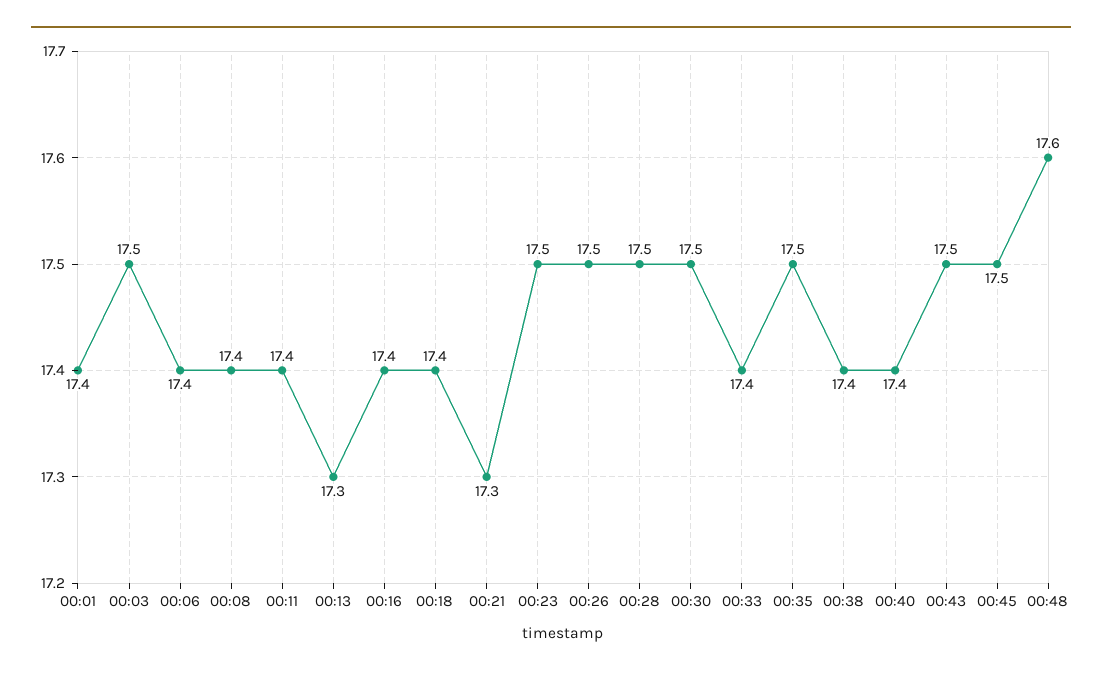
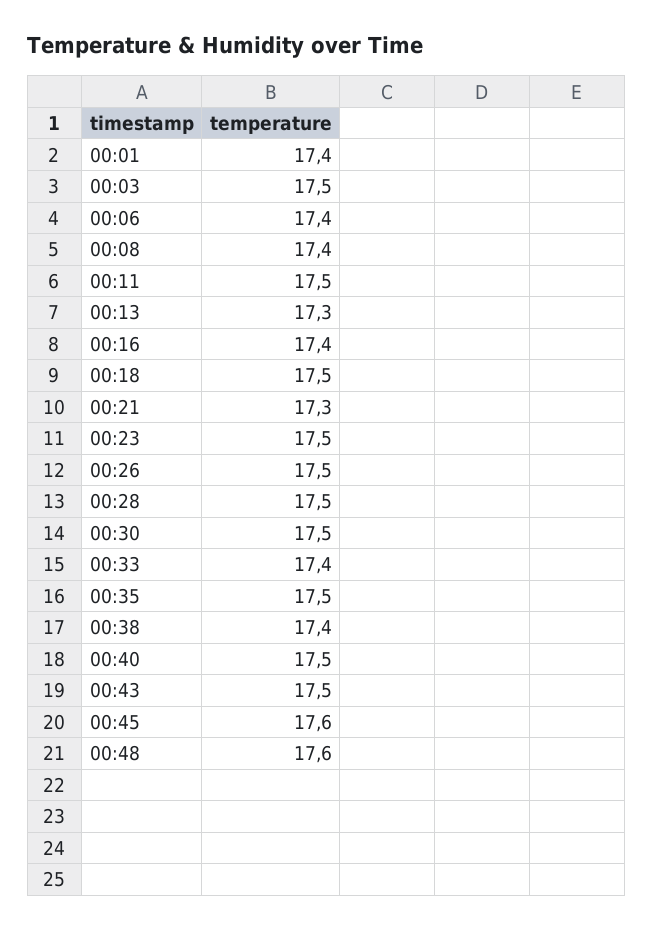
00:11: 17.4 -> 17.5
00:18: 17.4 -> 17.5
00:40: 17.4 -> 17.5
00:45: 17.5 -> 17.6

